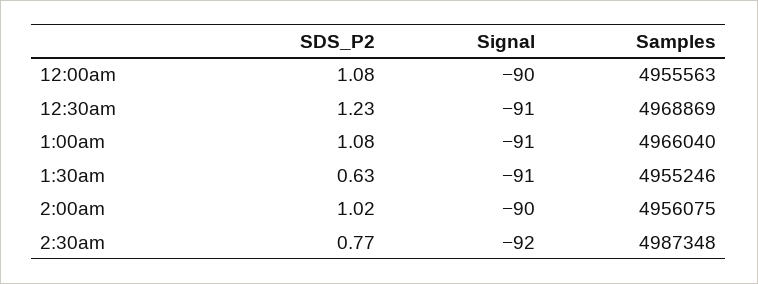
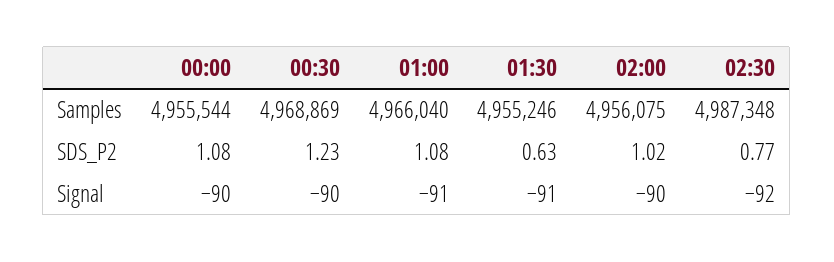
Samples, 12:00am: 4955563 -> 4955544
Signal, 12:30am: -91 -> -90

